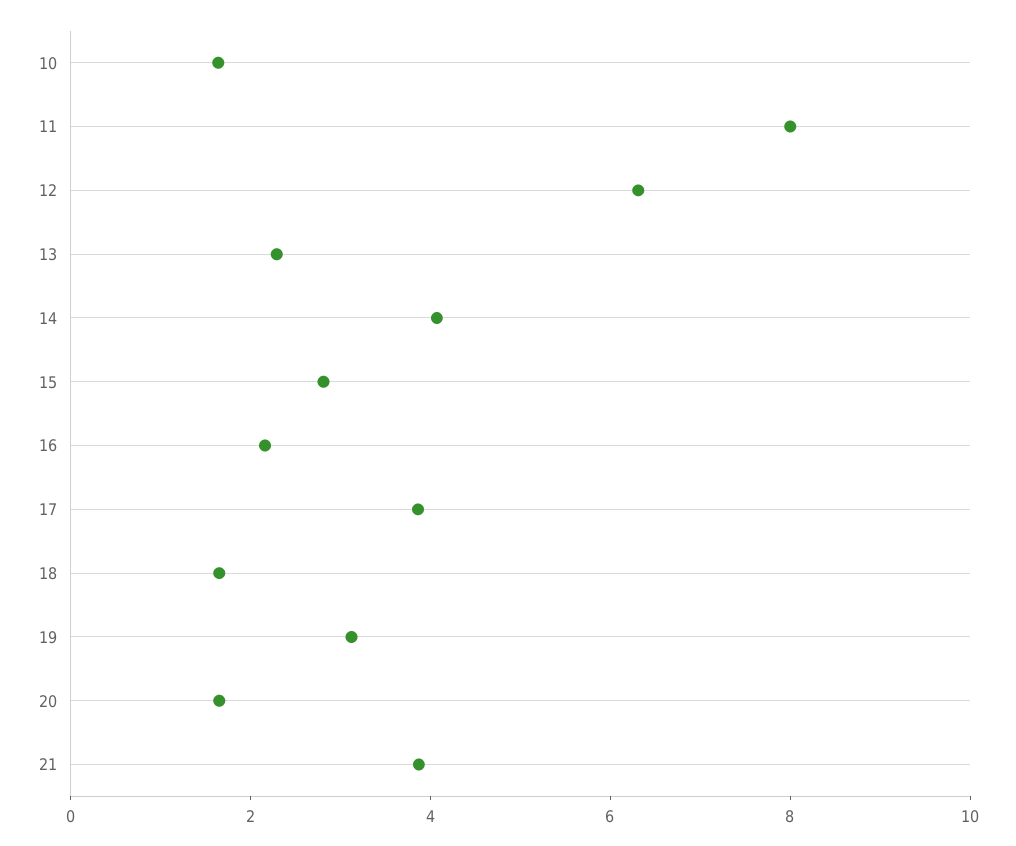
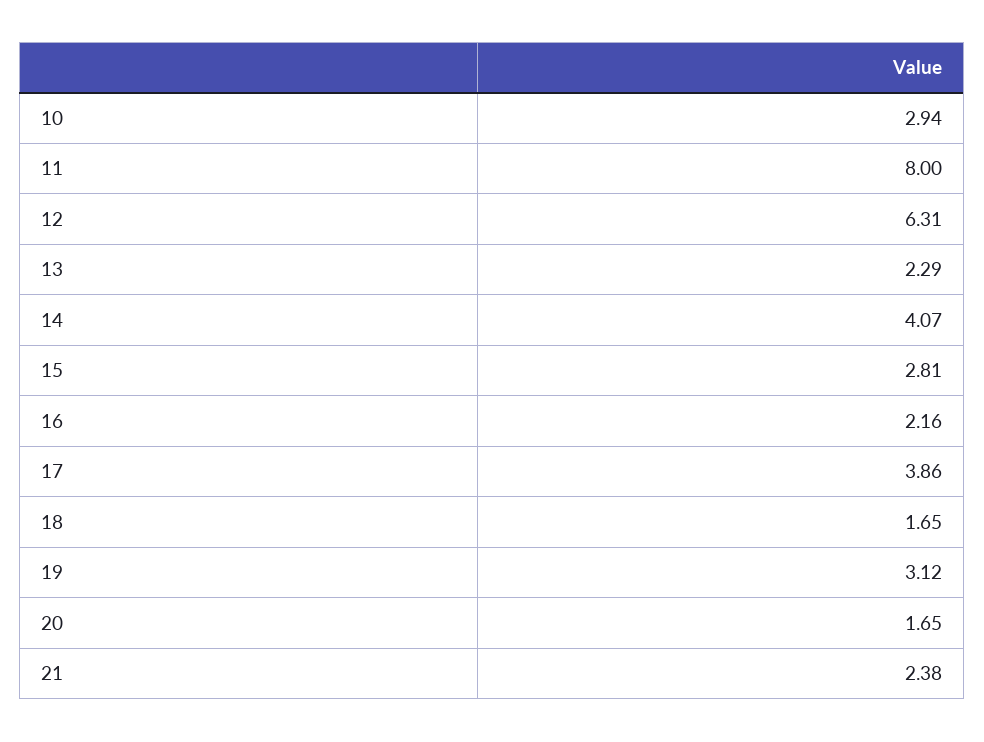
10: 1.5 -> 2.94
21: 4 -> 2.38

